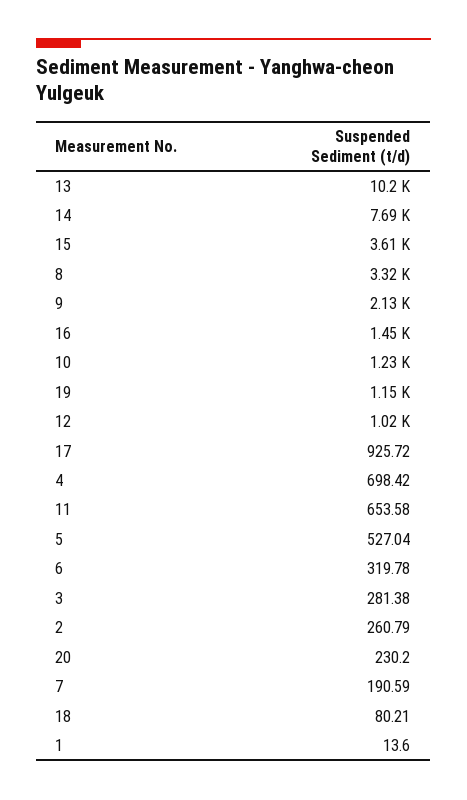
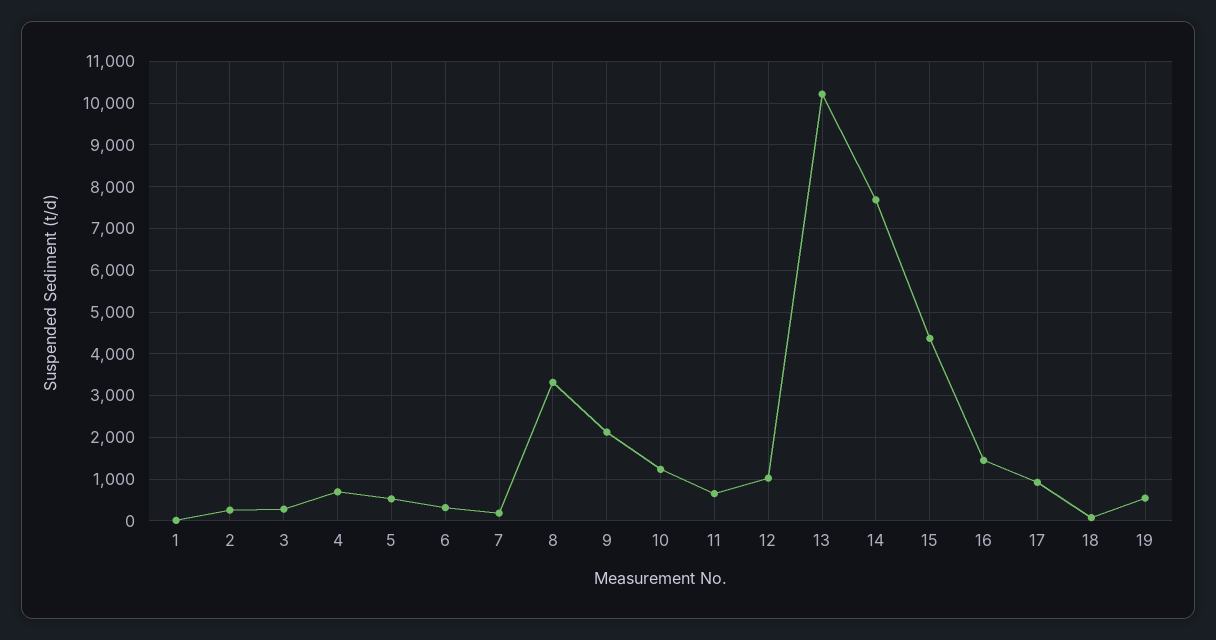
15: 3610 -> 4400
19: 1150 -> 600
20: 230.2 -> none

